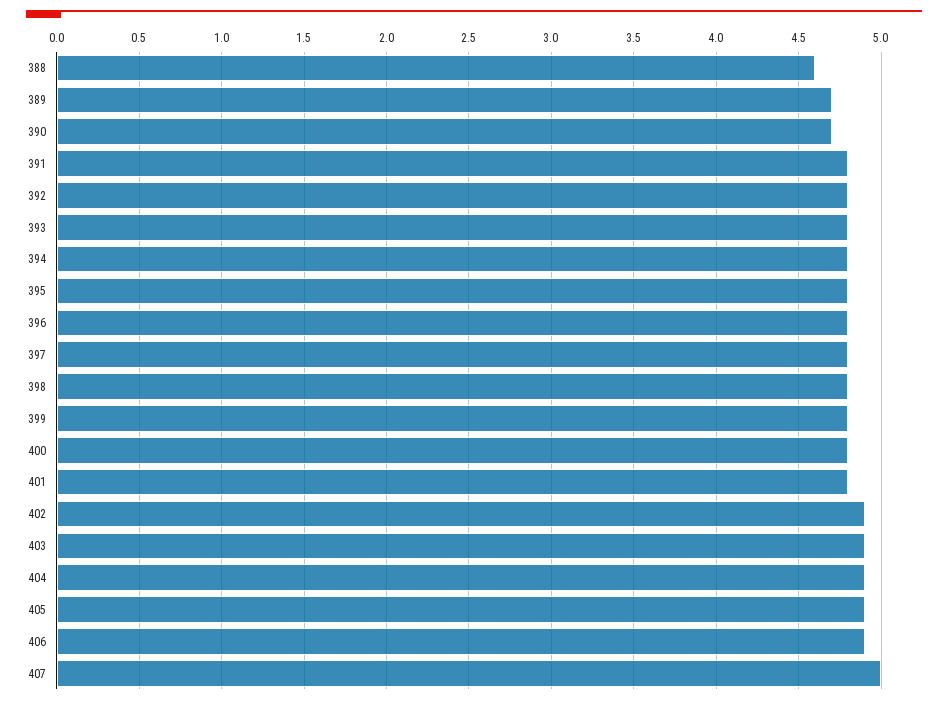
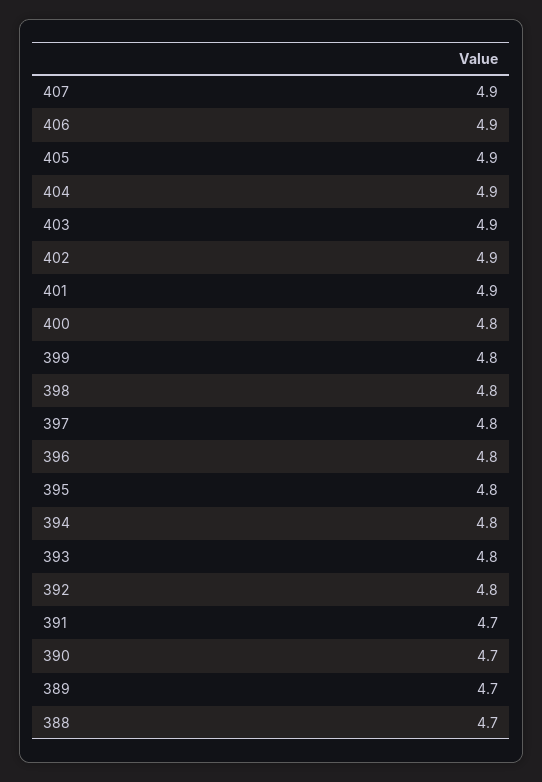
388: 4.6 -> 4.7
391: 4.8 -> 4.7
401: 4.8 -> 4.9
407: 5 -> 4.9

